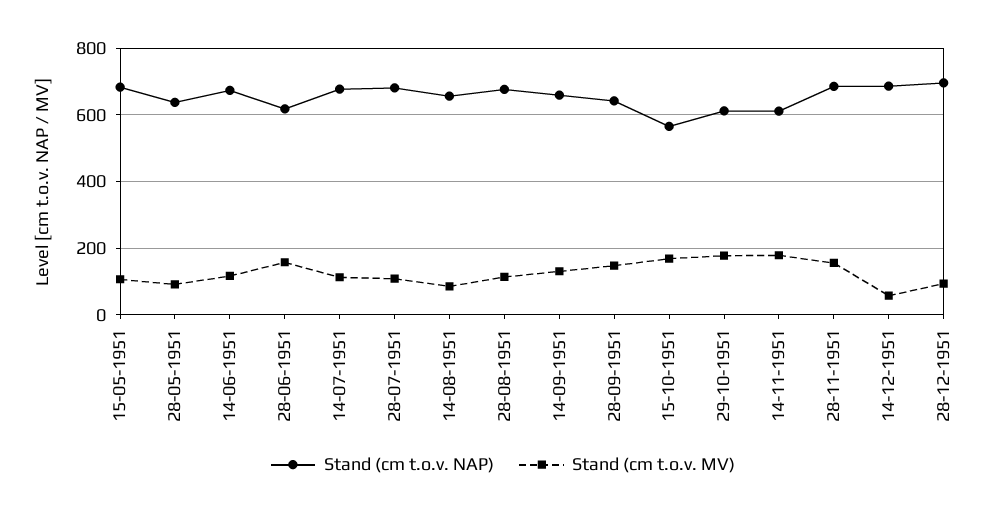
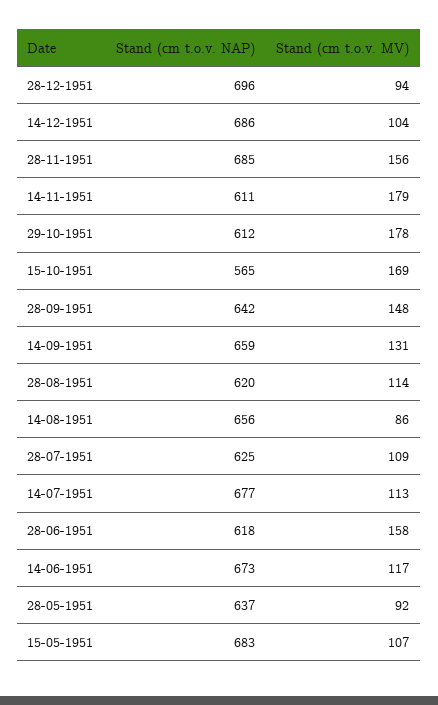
Stand (cm t.o.v. NAP), 28-07-1951: 680 -> 625
Stand (cm t.o.v. NAP), 28-08-1951: 680 -> 620
Stand (cm t.o.v. MV), 14-12-1951: 60 -> 104

